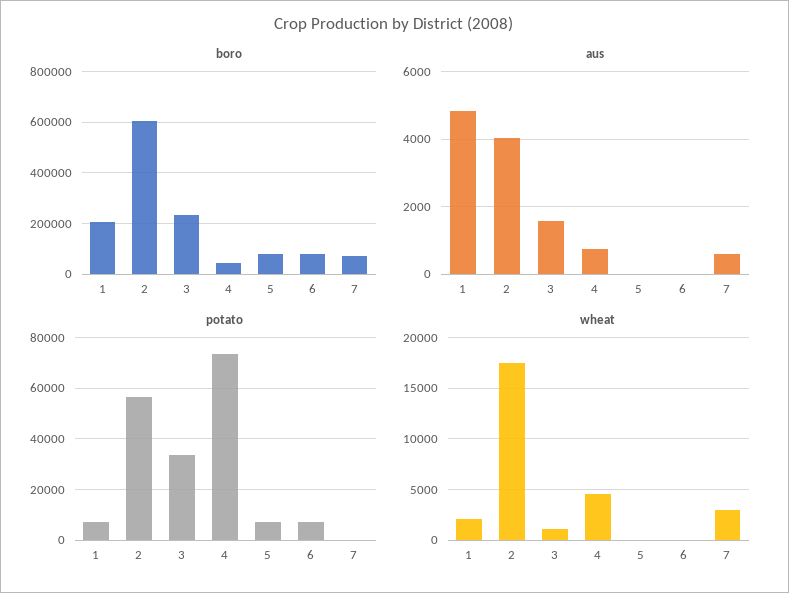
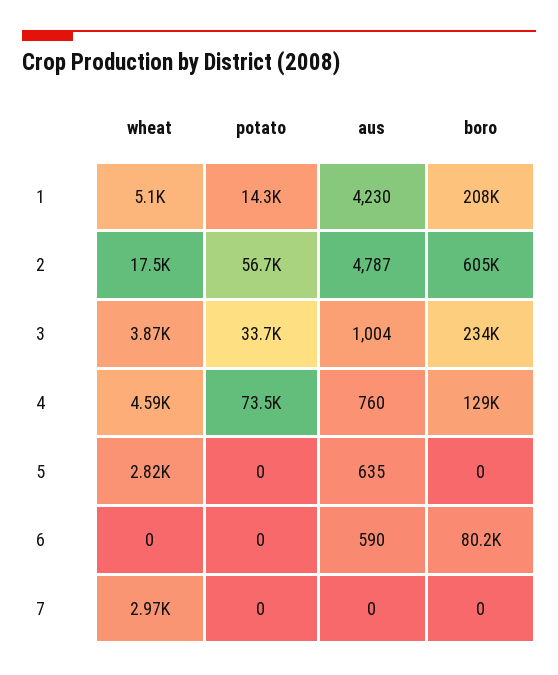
boro, 4: 50000 -> 129000
boro, 5: 75000 -> 0
boro, 7: 75000 -> 0
aus, 1: 4800 -> 4230
aus, 2: 4000 -> 4787
aus, 3: 1600 -> 1004
aus, 5: 0 -> 635
aus, 6: 0 -> 590
aus, 7: 600 -> 0
potato, 1: 7500 -> 14300
potato, 5: 7500 -> 0
potato, 6: 7500 -> 0
wheat, 1: 2000 -> 5100
wheat, 3: 1000 -> 3870
wheat, 5: 0 -> 2820

